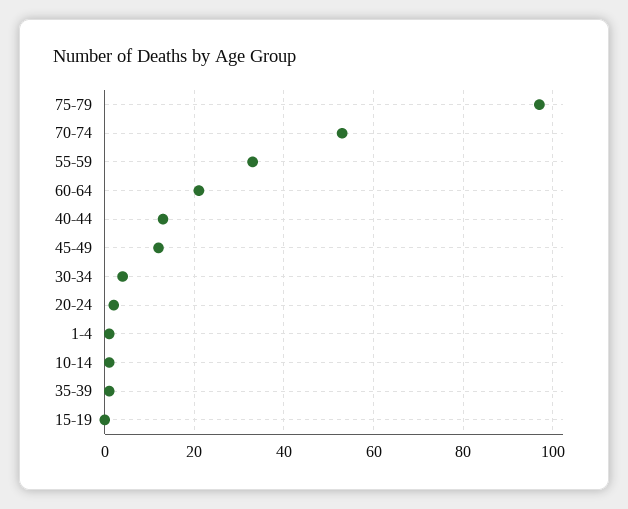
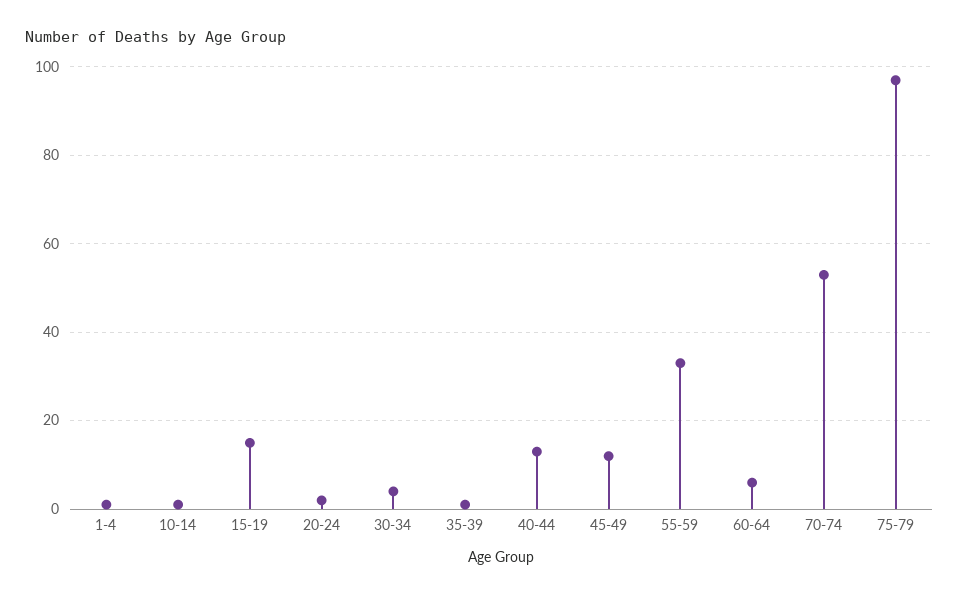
60-64: 20 -> 5
15-19: 0 -> 15

